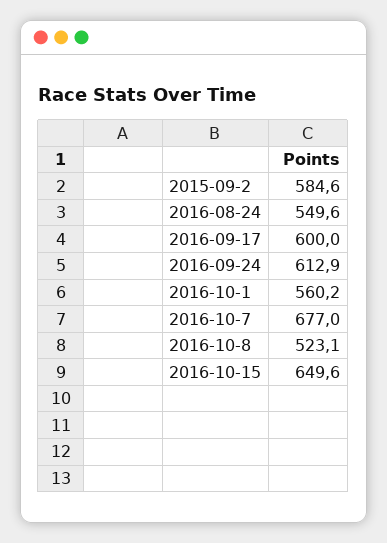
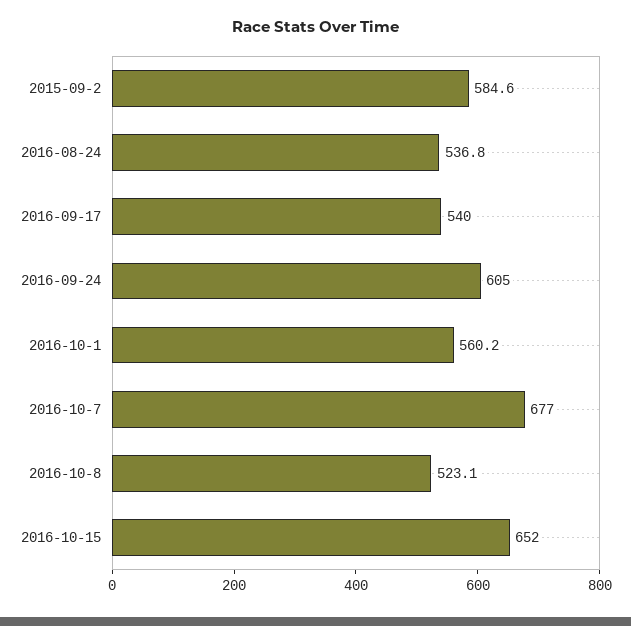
2016-08-24: 549.6 -> 536.8
2016-09-17: 600 -> 540
2016-09-24: 612.9 -> 605
2016-10-15: 649.6 -> 652

